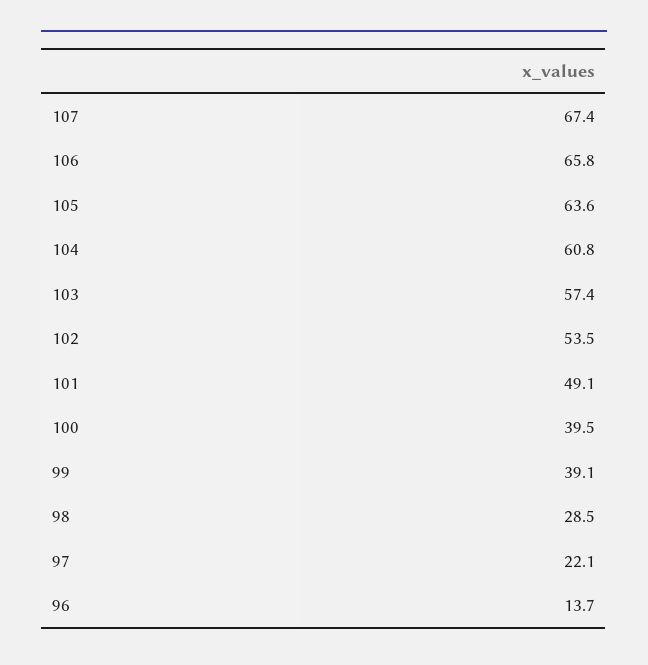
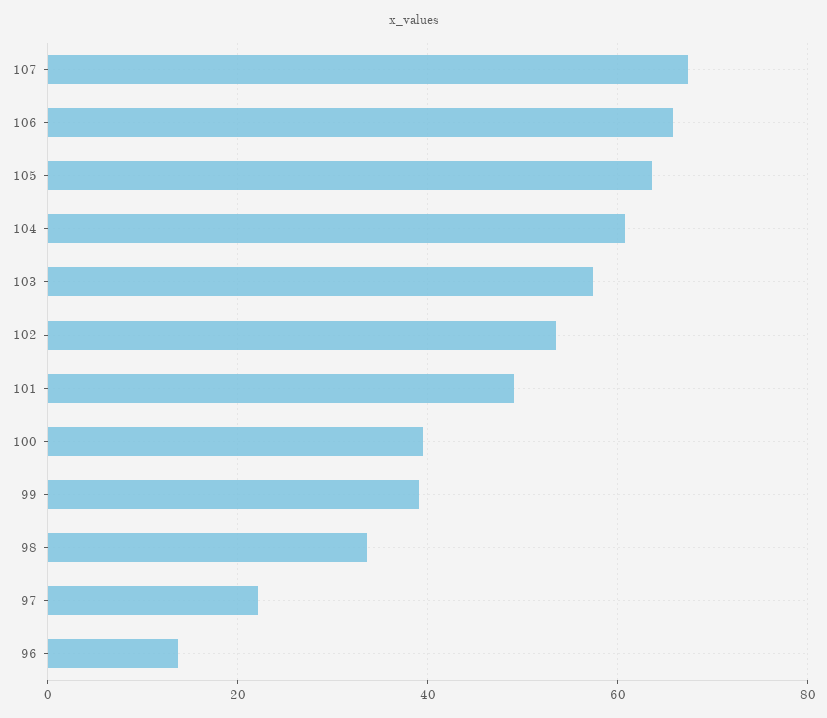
98: 28.5 -> 34

